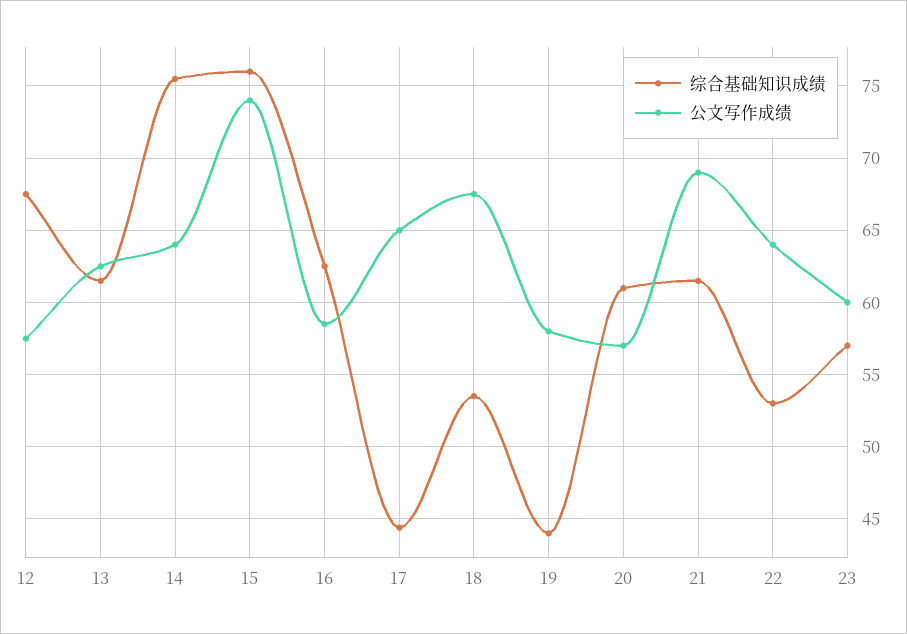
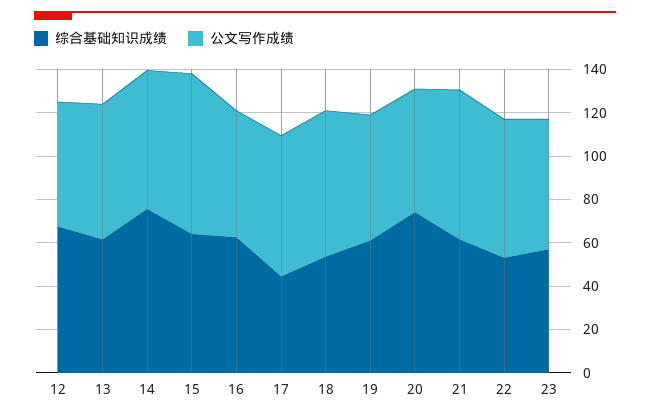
综合基础知识成绩, 15: 76 -> 65
综合基础知识成绩, 19: 44 -> 60
综合基础知识成绩, 20: 61 -> 75

